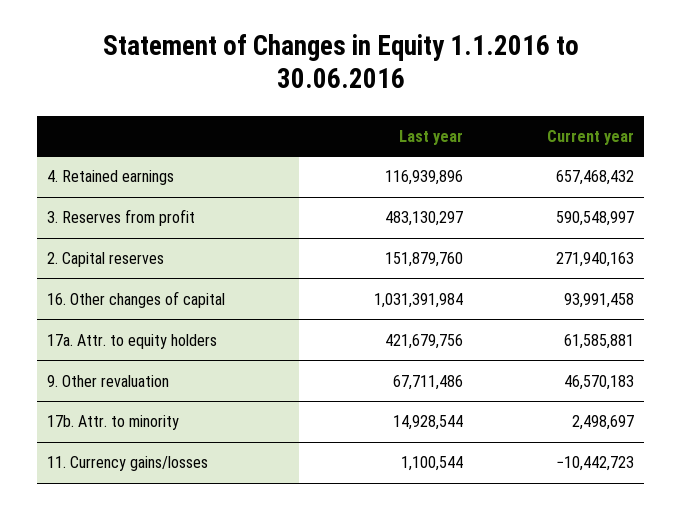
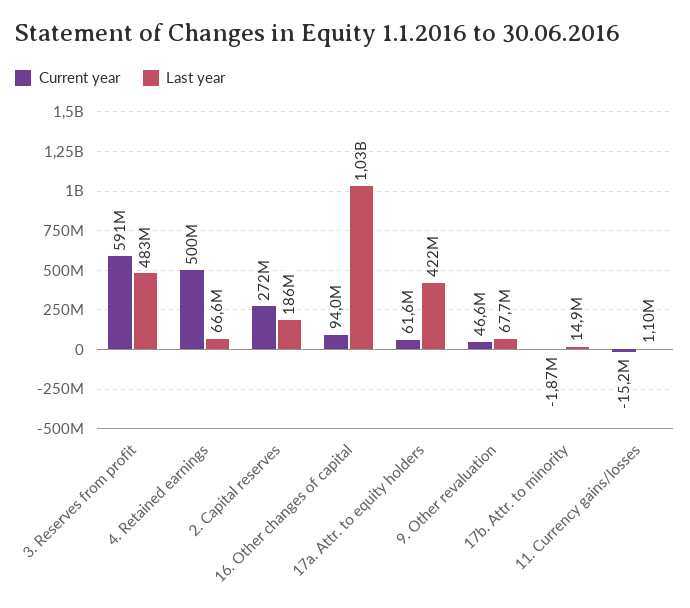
Last year, 4. Retained earnings: 116939896 -> 66600000
Current year, 4. Retained earnings: 657468432 -> 500000000
Last year, 2. Capital reserves: 151879760 -> 186000000
Current year, 17b. Attr. to minority: 2498697 -> -1870000
Current year, 11. Currency gains/losses: -10442723 -> -15200000

